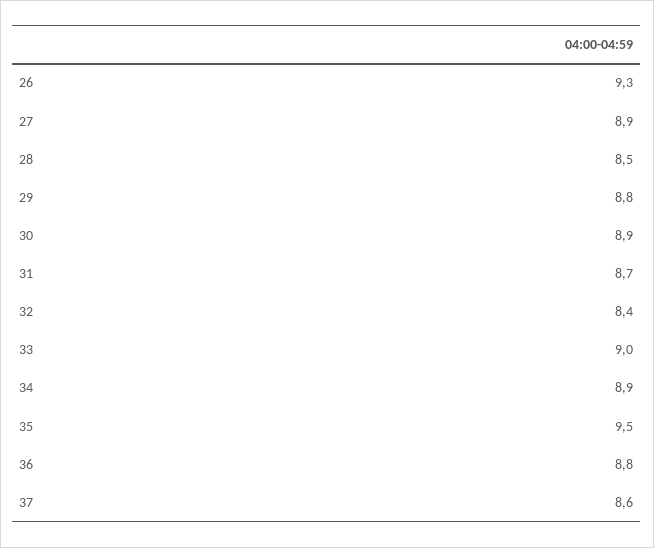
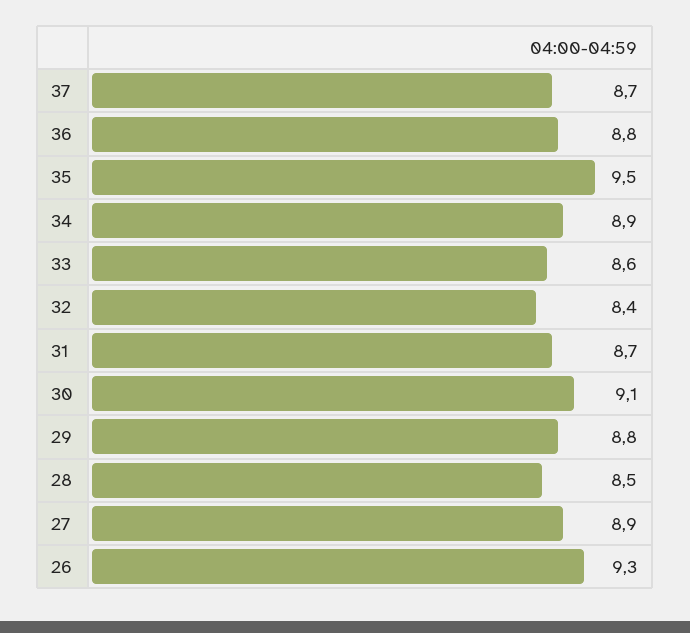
30: 8.9 -> 9.1
33: 9 -> 8.6
37: 8.6 -> 8.7

